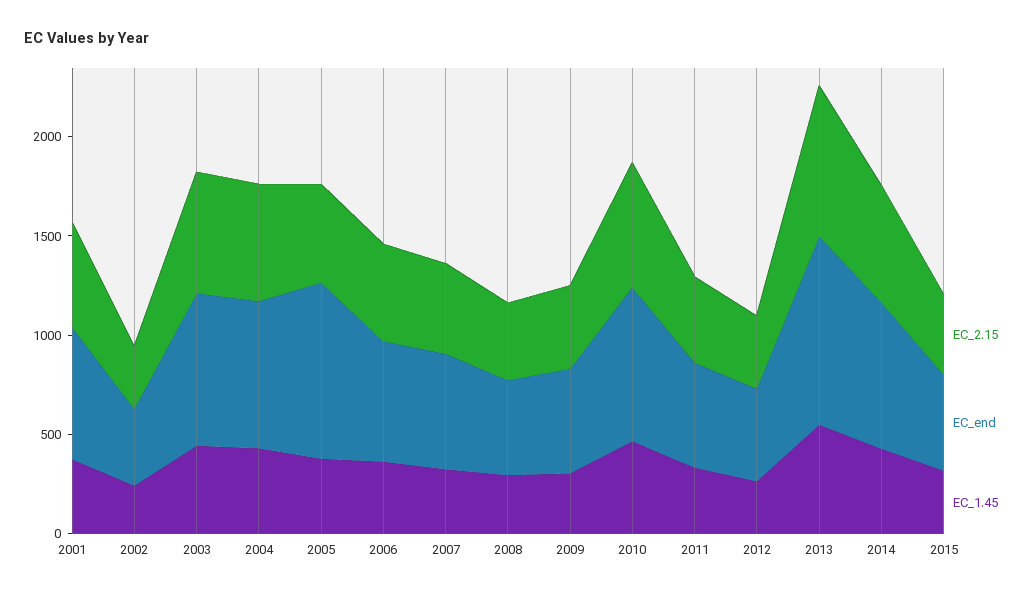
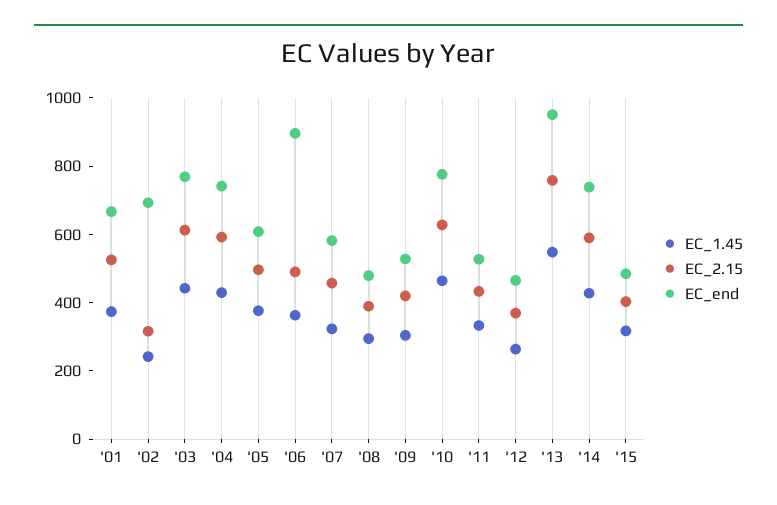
EC_end, 2002: 400 -> 700
EC_end, 2005: 900 -> 600
EC_end, 2006: 600 -> 900

